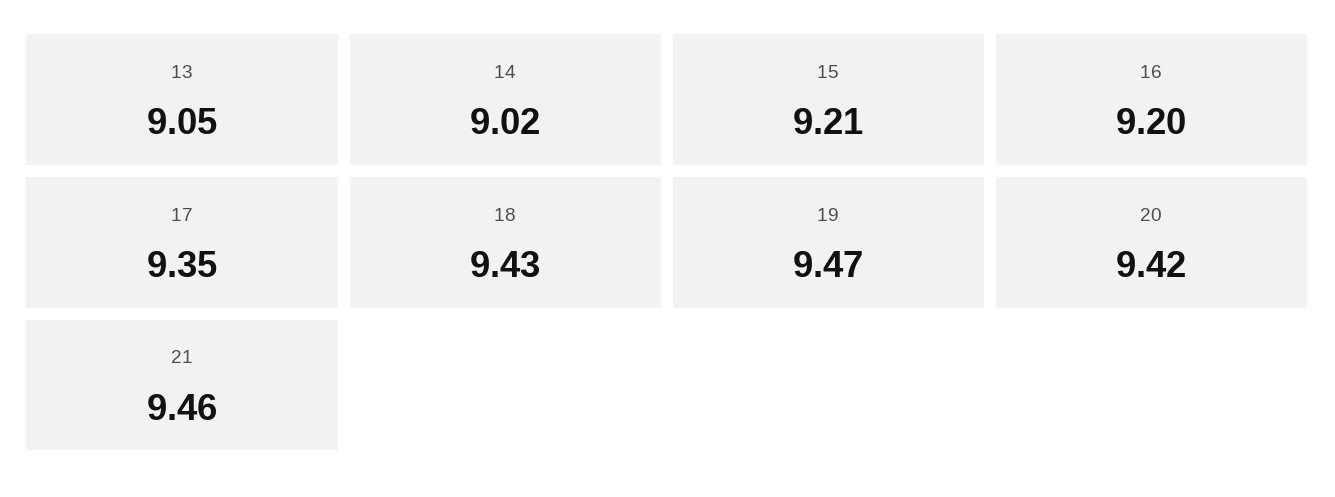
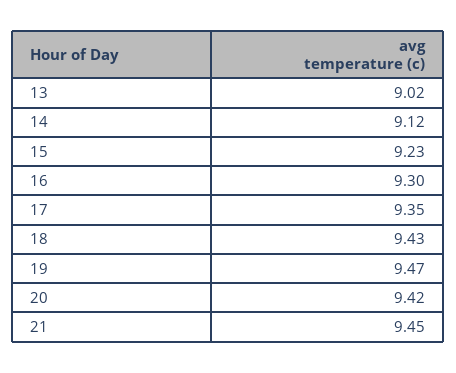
13: 9.05 -> 9.02
14: 9.02 -> 9.12
15: 9.21 -> 9.23
16: 9.2 -> 9.3
21: 9.46 -> 9.45

